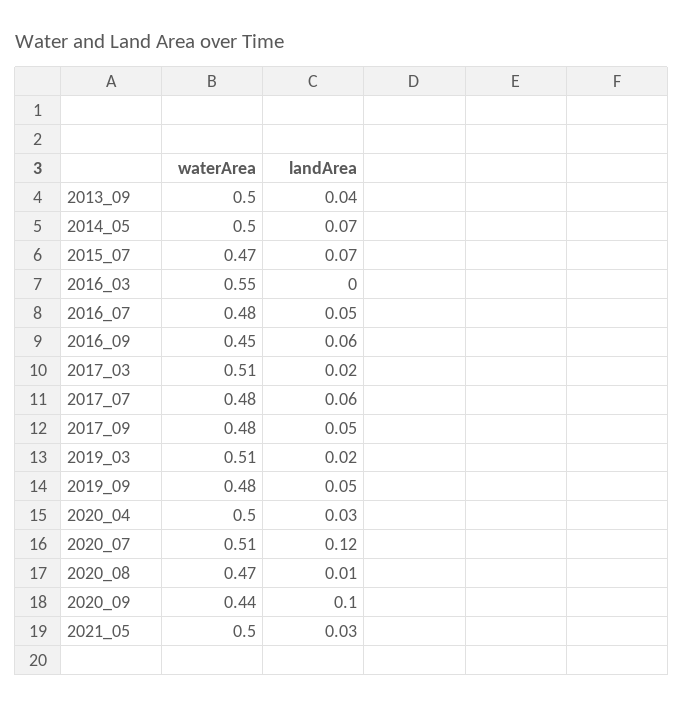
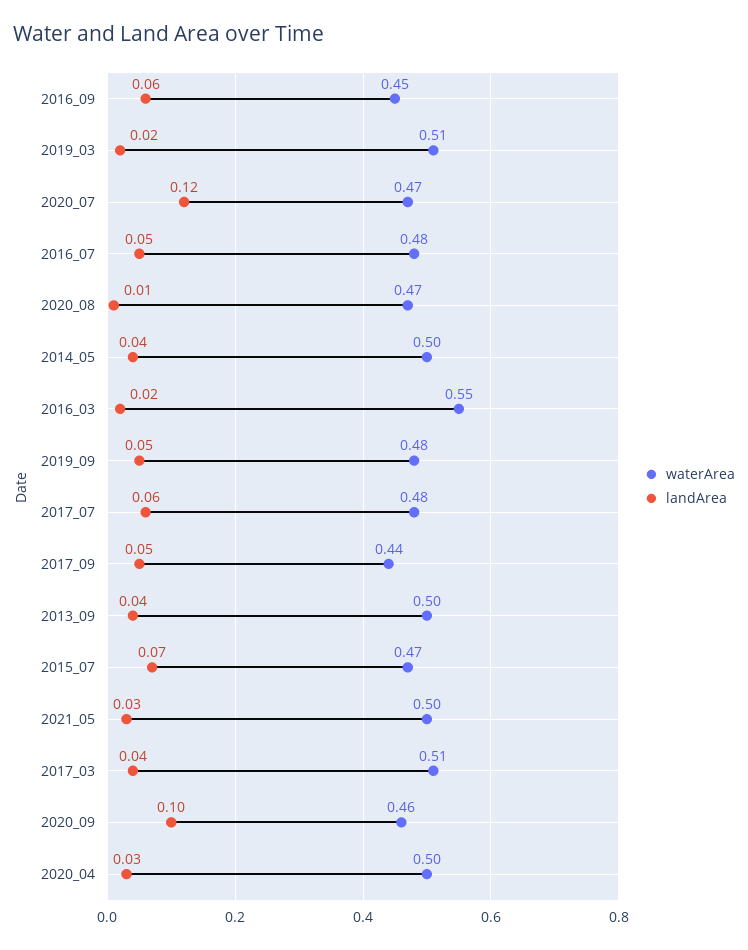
landArea, 2014_05: 0.07 -> 0.04
landArea, 2016_03: 0 -> 0.02
landArea, 2017_03: 0.02 -> 0.04
waterArea, 2017_09: 0.48 -> 0.44
waterArea, 2020_07: 0.51 -> 0.47
waterArea, 2020_09: 0.44 -> 0.46

